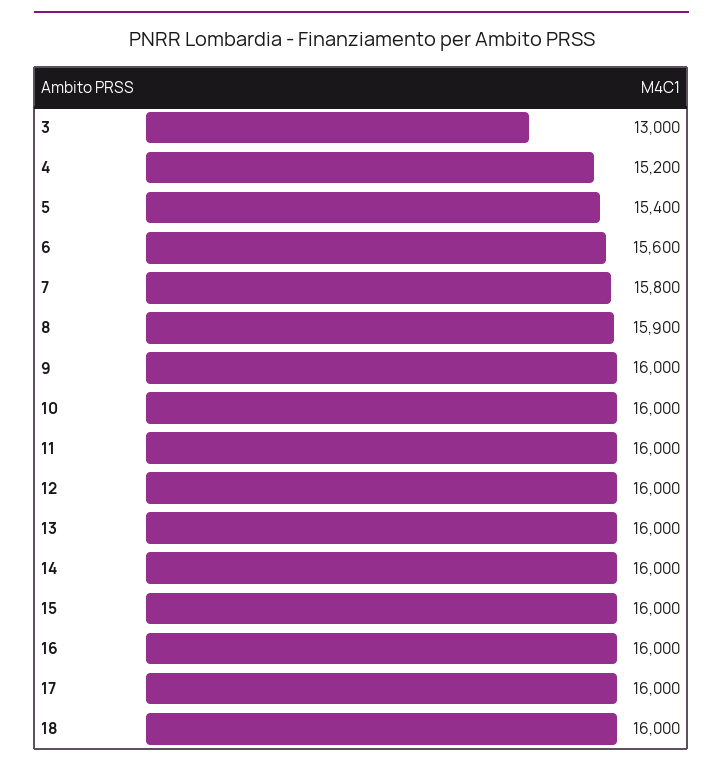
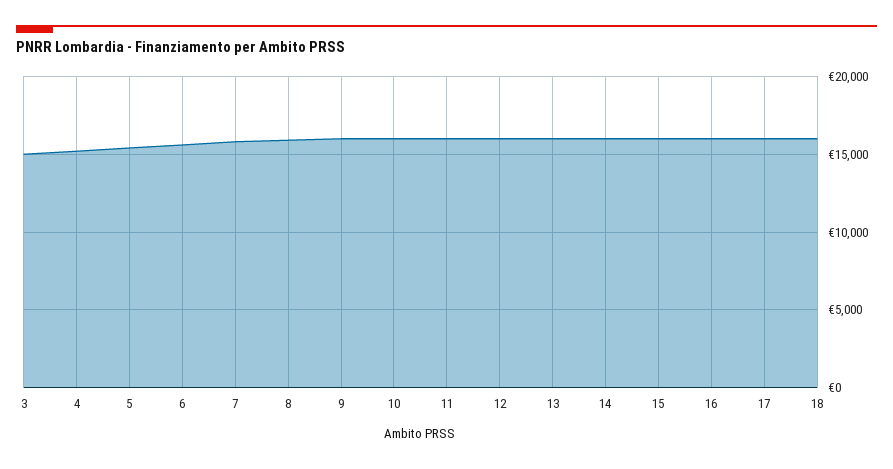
3: 13000 -> 15000

